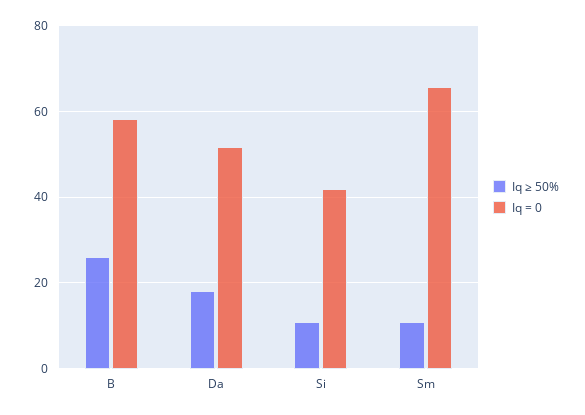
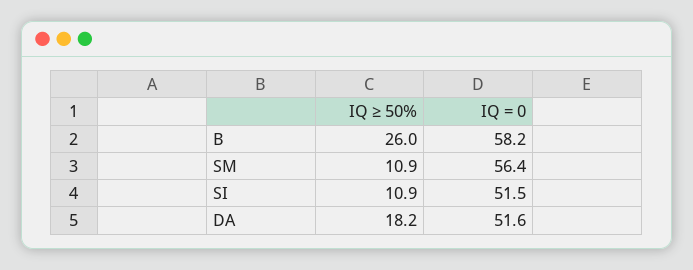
Iq = 0, Si: 42 -> 51.5
Iq = 0, Sm: 66 -> 56.4

